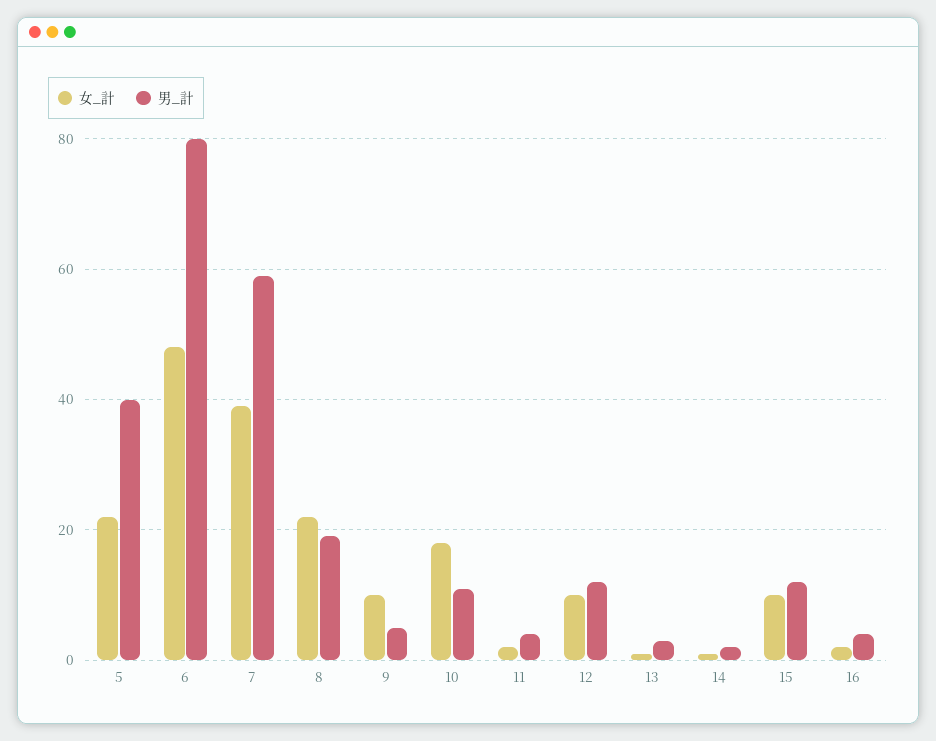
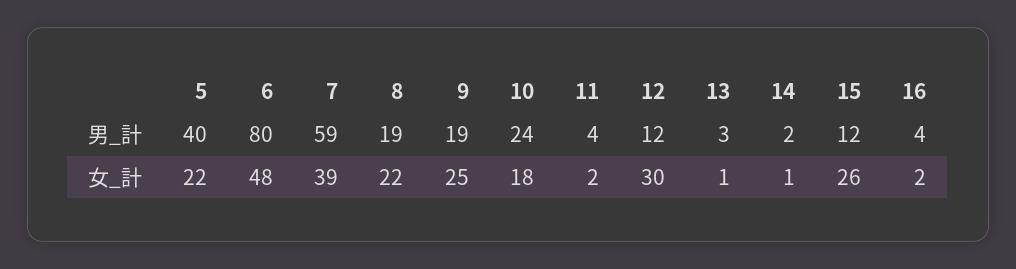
女_計, 9: 10 -> 25
男_計, 9: 5 -> 19
男_計, 10: 10 -> 24
女_計, 12: 10 -> 30
女_計, 15: 10 -> 26

